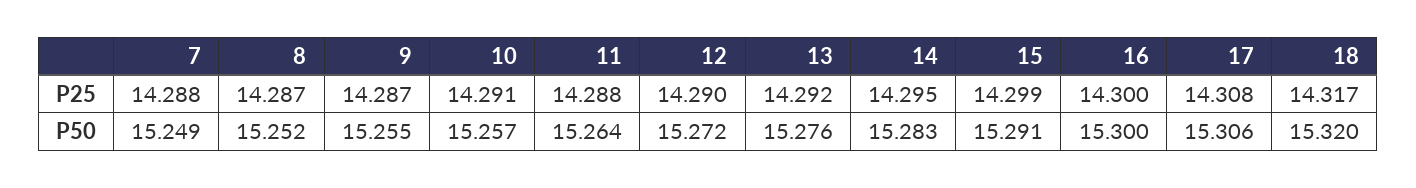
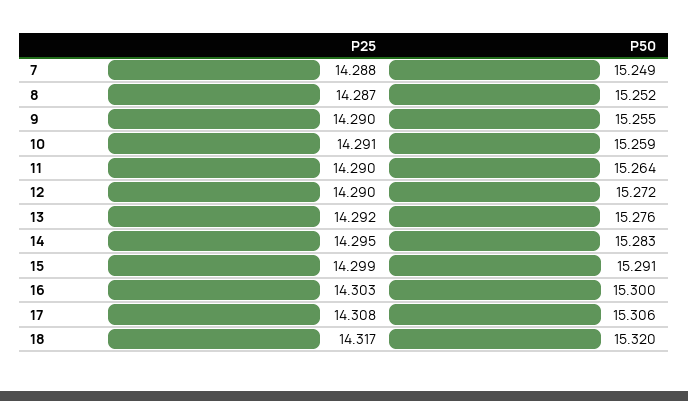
9, P25: 14.287 -> 14.29
11, P25: 14.288 -> 14.29
16, P25: 14.3 -> 14.303
10, P50: 15.257 -> 15.259

